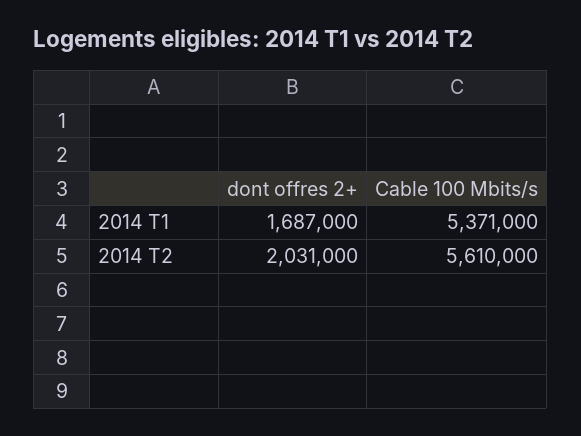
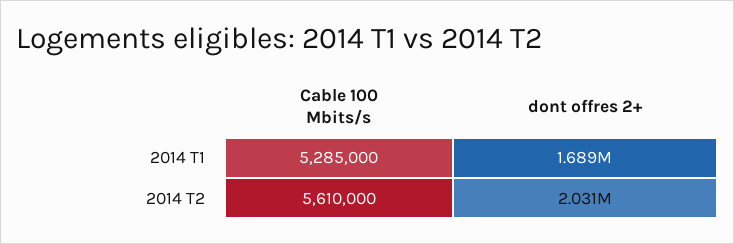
dont offres 2+, 2014 T1: 1687000 -> 1689000
Cable 100 Mbits/s, 2014 T1: 5371000 -> 5285000

